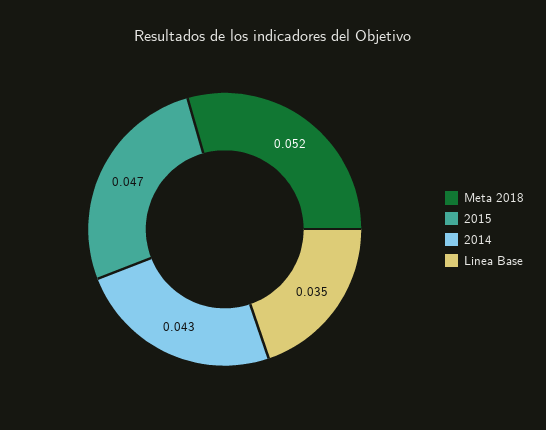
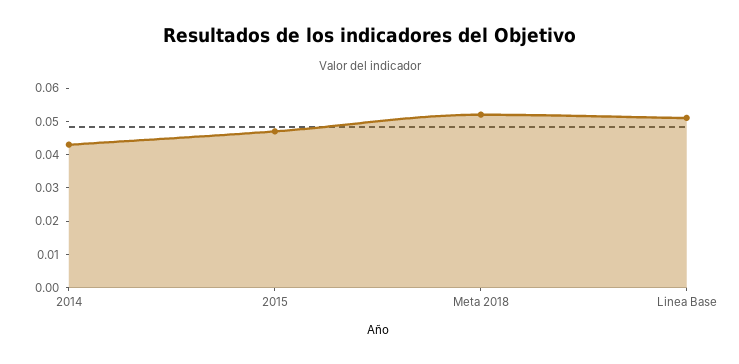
Linea Base: 0.035 -> 0.05

